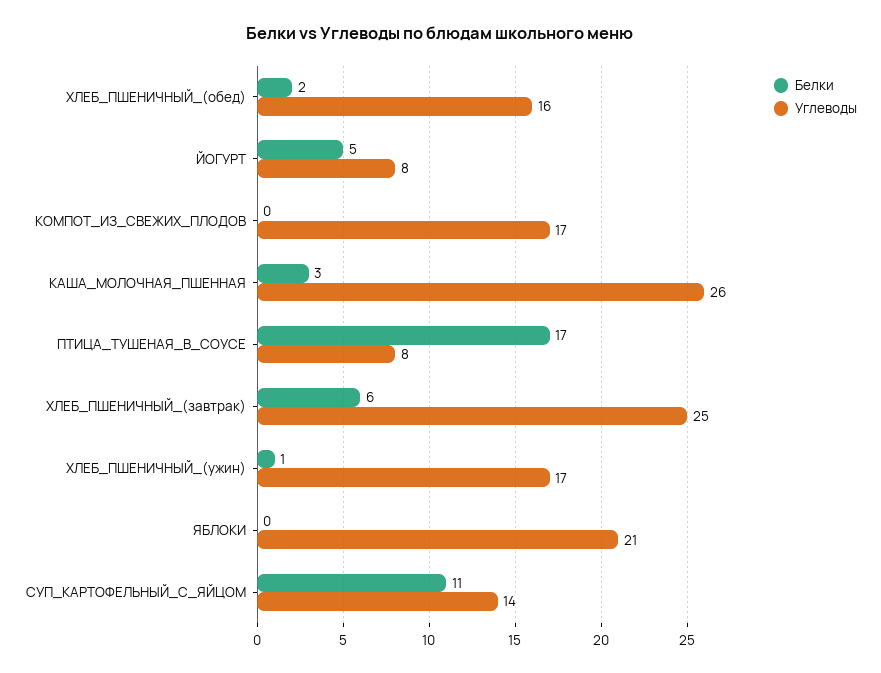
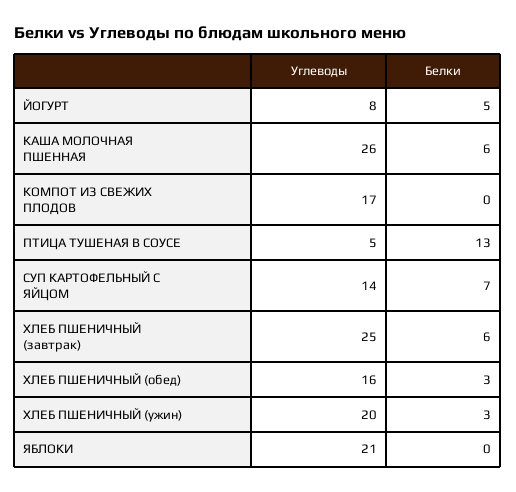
Белки, ХЛЕБ_ПШЕНИЧНЫЙ_(обед): 2 -> 3
Белки, КАША_МОЛОЧНАЯ_ПШЕННАЯ: 3 -> 6
Белки, ПТИЦА_ТУШЕНАЯ_В_СОУСЕ: 17 -> 13
Углеводы, ПТИЦА_ТУШЕНАЯ_В_СОУСЕ: 8 -> 5
Белки, ХЛЕБ_ПШЕНИЧНЫЙ_(ужин): 1 -> 3
Углеводы, ХЛЕБ_ПШЕНИЧНЫЙ_(ужин): 17 -> 20
Белки, СУП_КАРТОФЕЛЬНЫЙ_С_ЯЙЦОМ: 11 -> 7

